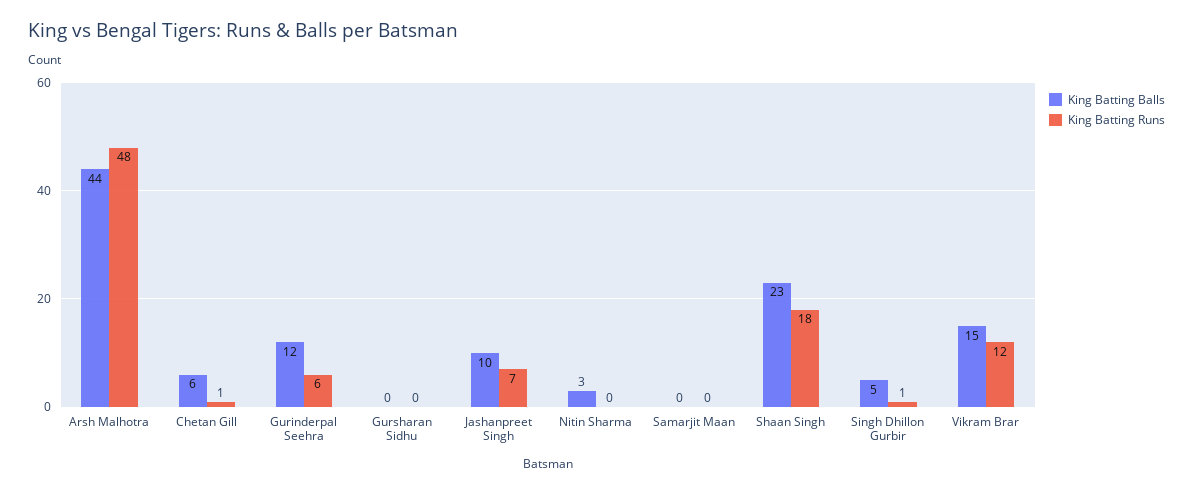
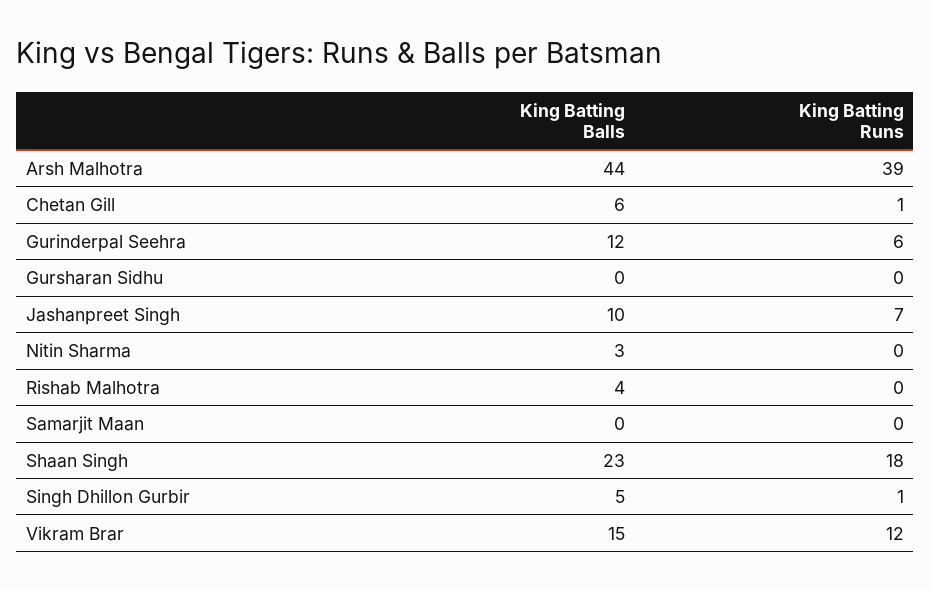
King Batting Runs, Arsh Malhotra: 48 -> 39
King Batting Balls, Rishab Malhotra: none -> 4
King Batting Runs, Rishab Malhotra: none -> 0

